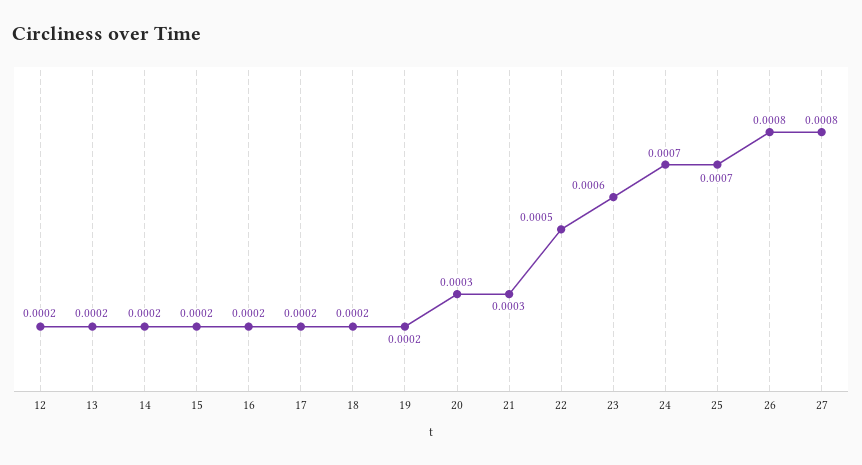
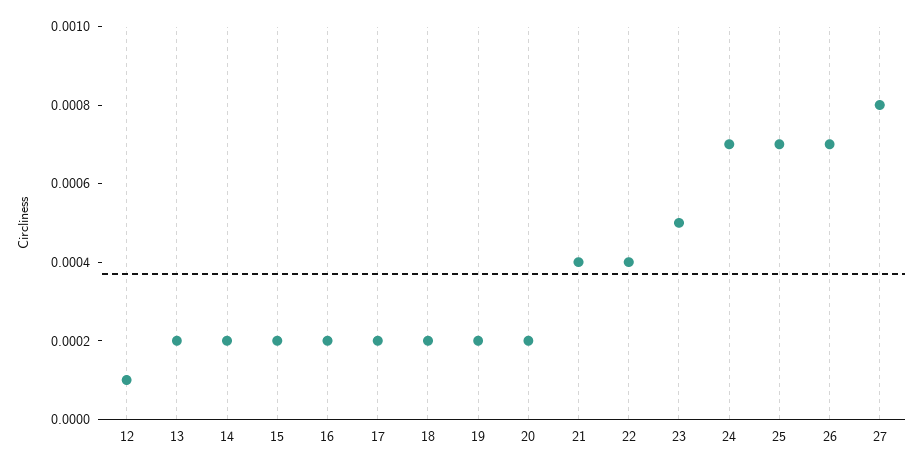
12: 0.0002 -> 0.0001
20: 0.0003 -> 0.0002
21: 0.0003 -> 0.0004
22: 0.0005 -> 0.0004
23: 0.0006 -> 0.0005
26: 0.0008 -> 0.0007

